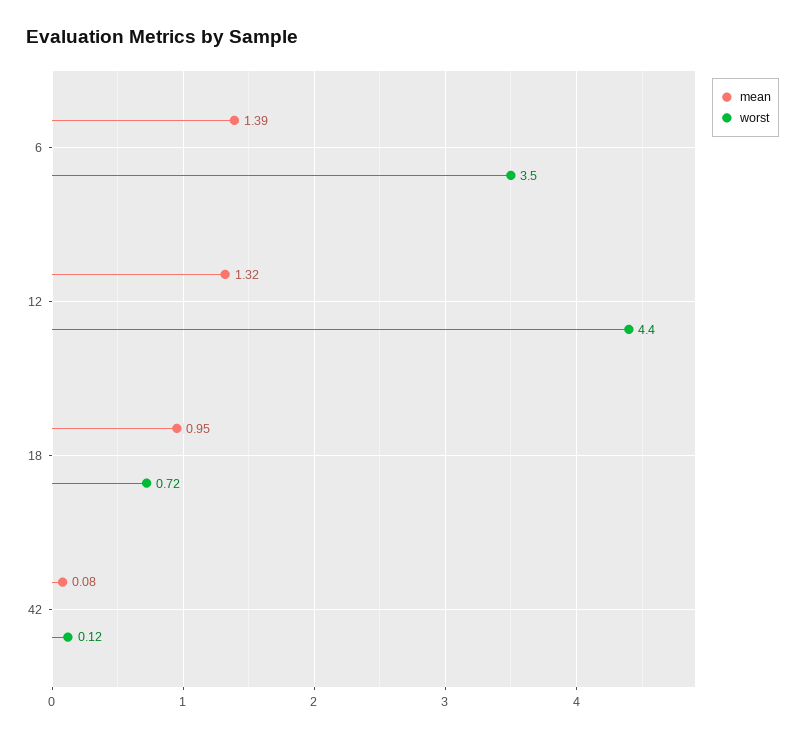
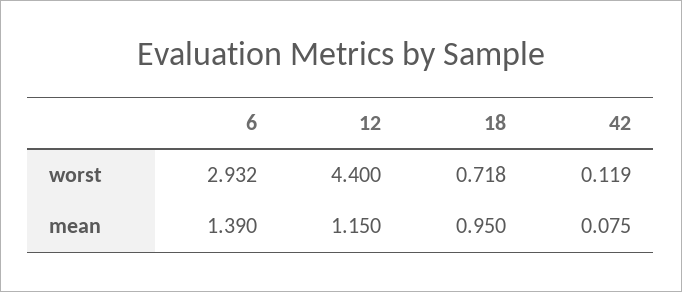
worst, 6: 3.5 -> 2.932
mean, 12: 1.32 -> 1.15

